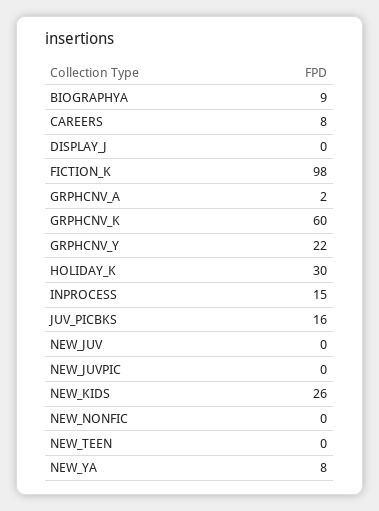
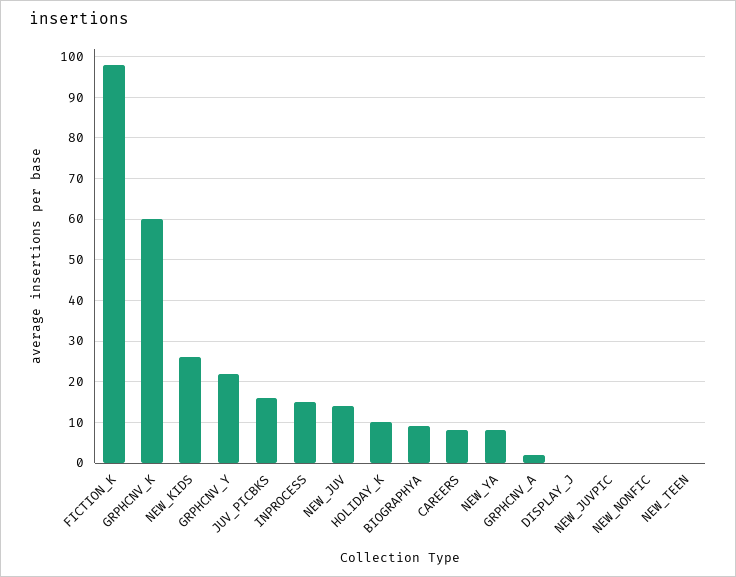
HOLIDAY_K: 30 -> 10
NEW_JUV: 0 -> 15

